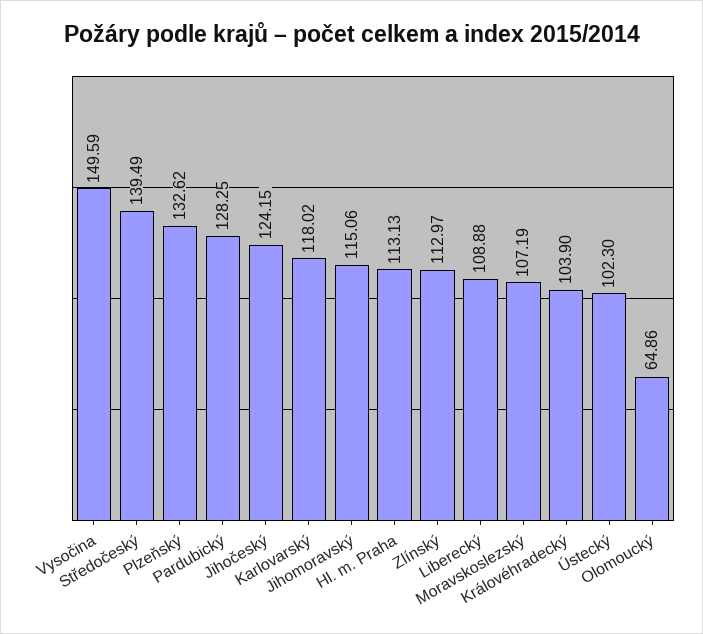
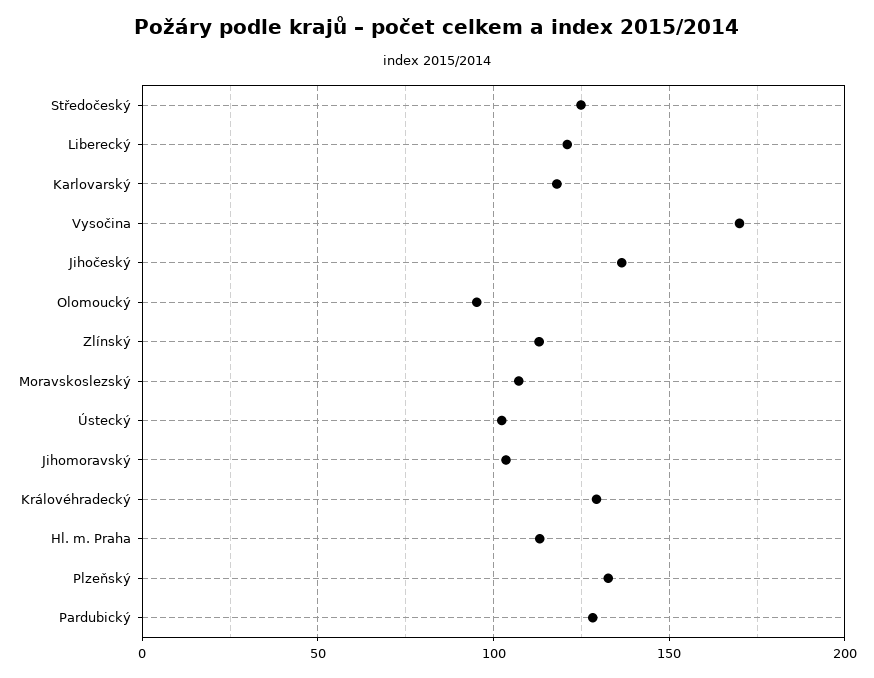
Vysočina: 149.59 -> 170
Středočeský: 139.49 -> 125
Jihočeský: 124.15 -> 135
Jihomoravský: 115.06 -> 105
Liberecký: 108.88 -> 120
Královéhradecký: 103.9 -> 130
Olomoucký: 64.86 -> 95

